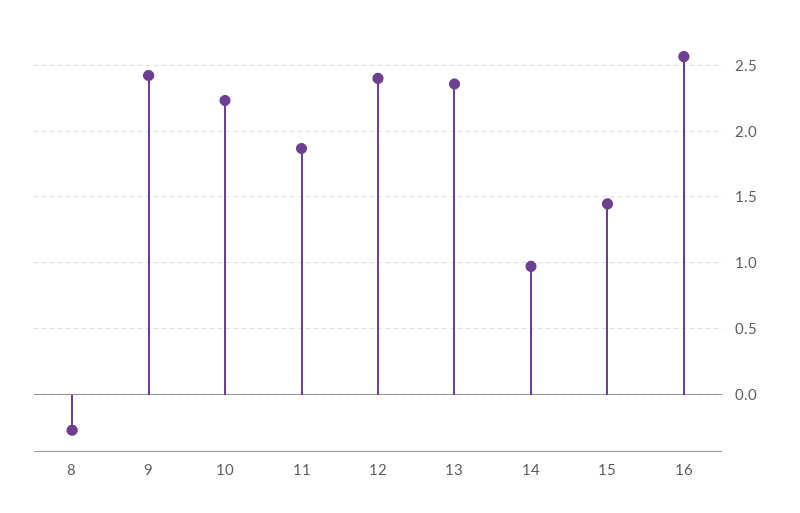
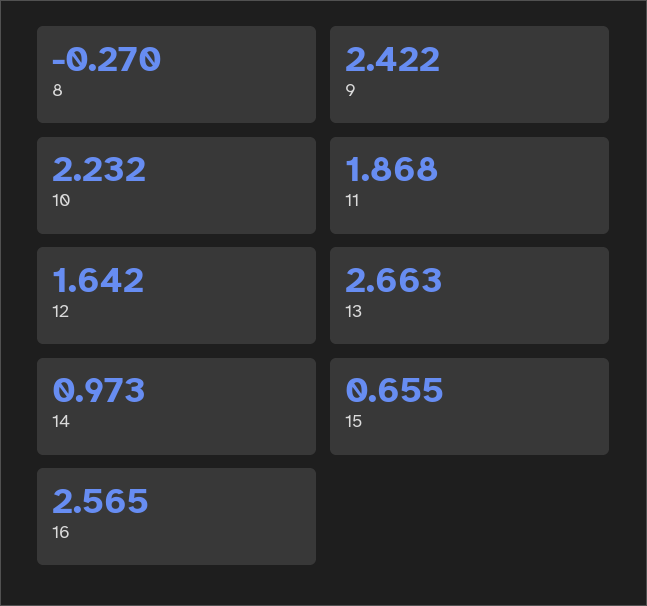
12: 2.4 -> 1.642
13: 2.35 -> 2.663
15: 1.45 -> 0.655

